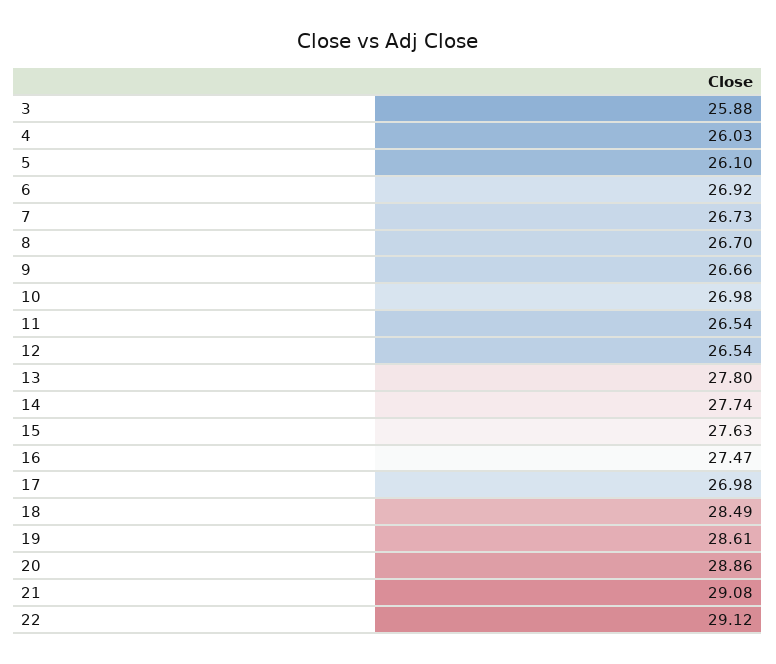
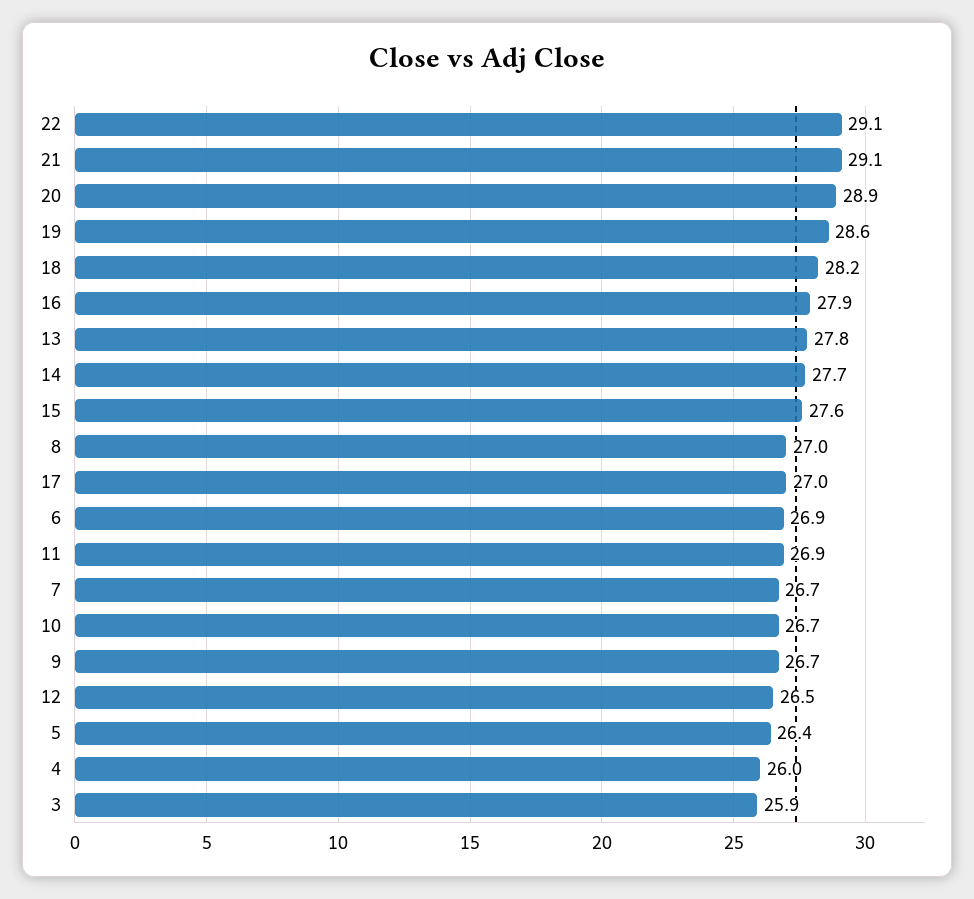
5: 26.1 -> 26.4
8: 26.7 -> 27
10: 26.98 -> 26.7
11: 26.54 -> 26.9
16: 27.47 -> 27.9
18: 28.49 -> 28.2

